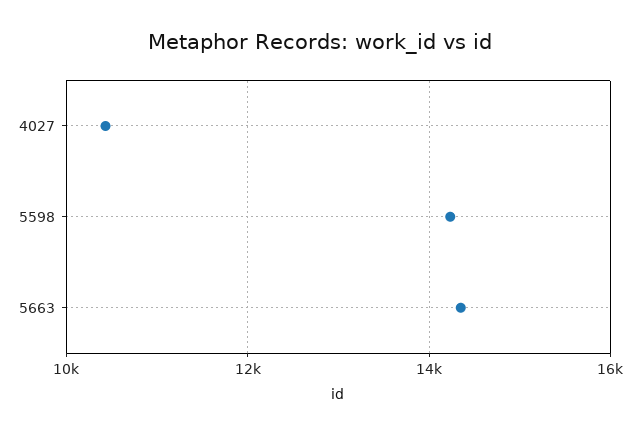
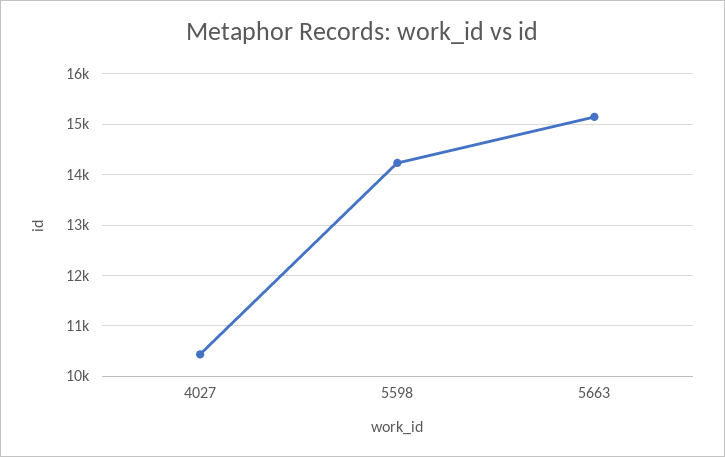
5663: 14400 -> 15200

